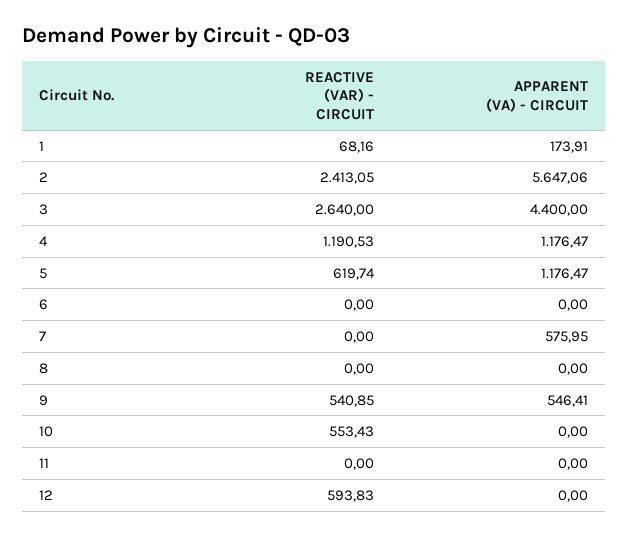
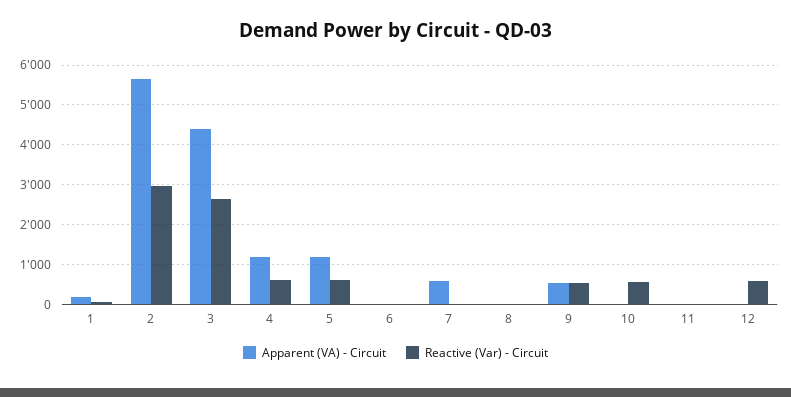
REACTIVE (VAR) - CIRCUIT, 2: 2413.05 -> 3000
REACTIVE (VAR) - CIRCUIT, 4: 1190.53 -> 600

